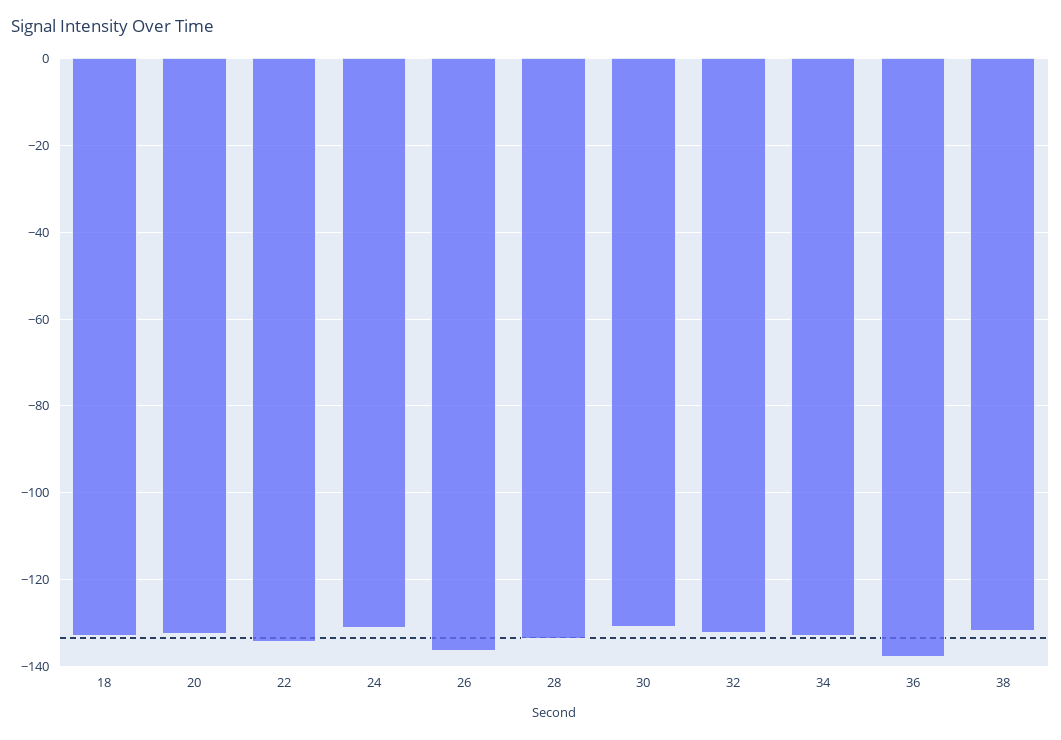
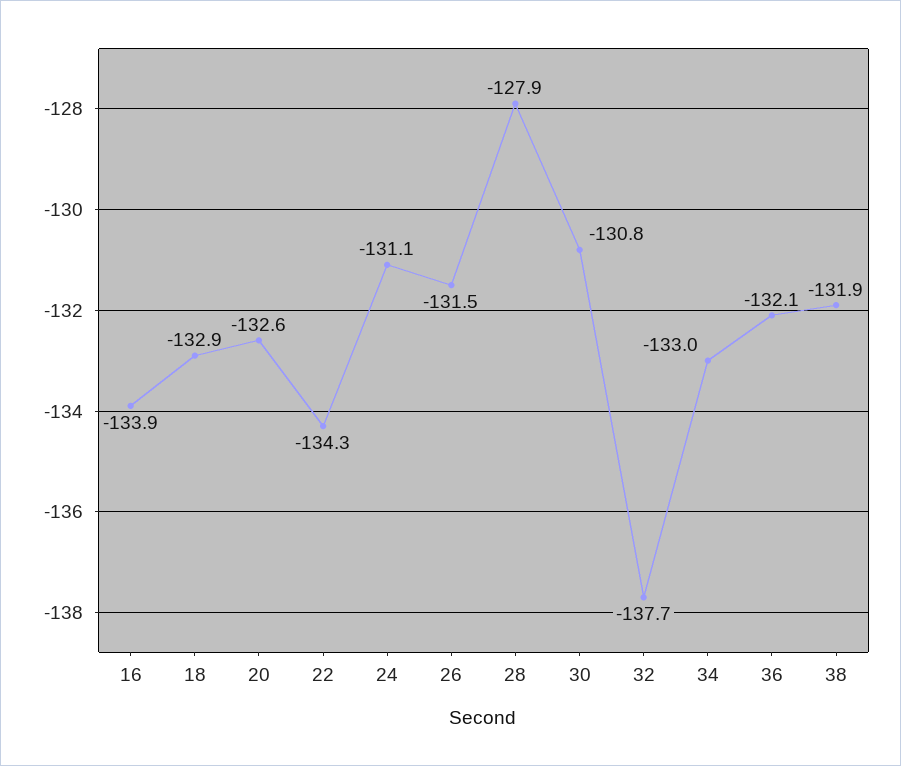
26: -136 -> -131.5
28: -134 -> -127.9
32: -132 -> -137.7
36: -138 -> -132.1
16: none -> -133.9

